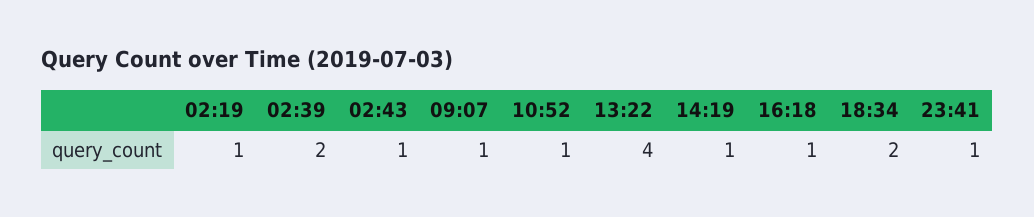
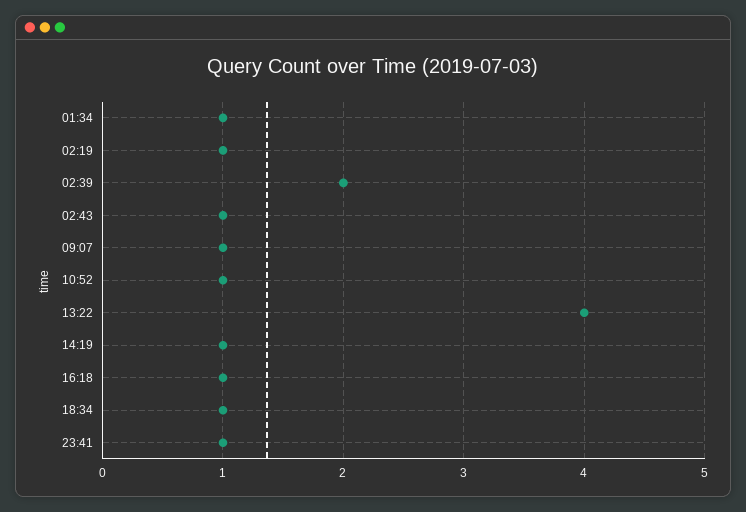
18:34: 2 -> 1
01:34: none -> 1

